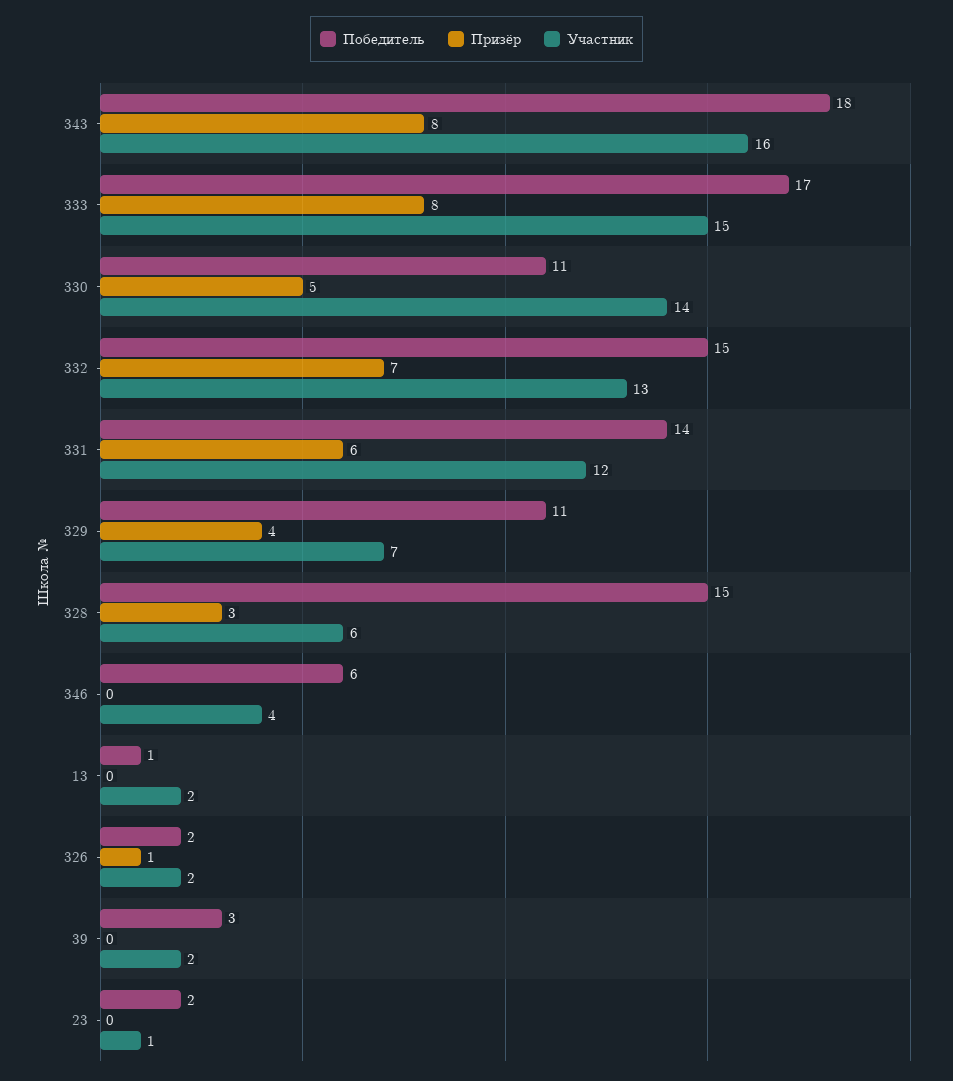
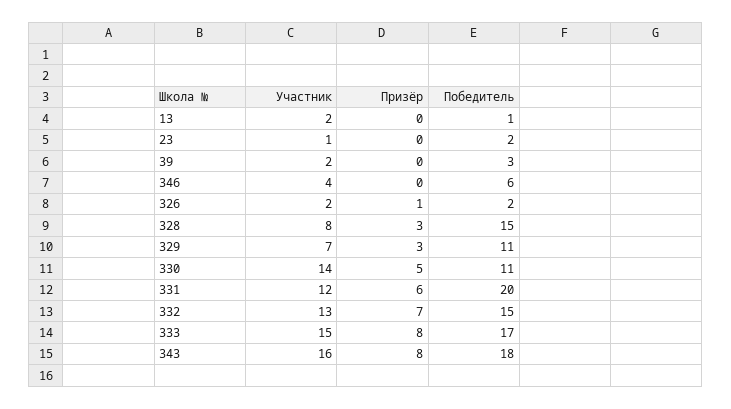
Победитель, 331: 14 -> 20
Призёр, 329: 4 -> 3
Участник, 328: 6 -> 8

